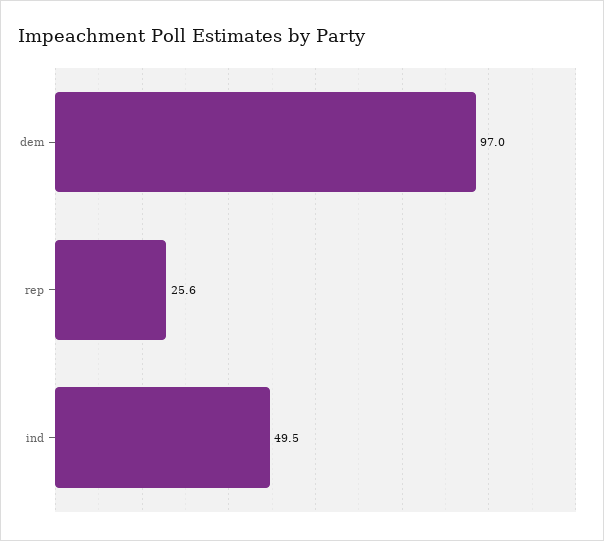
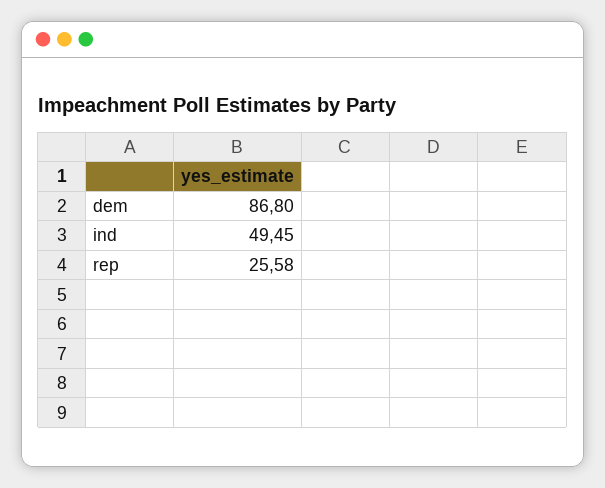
dem: 97 -> 86.8

